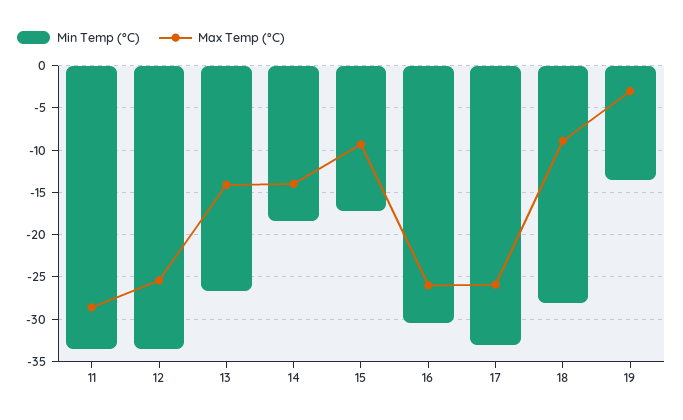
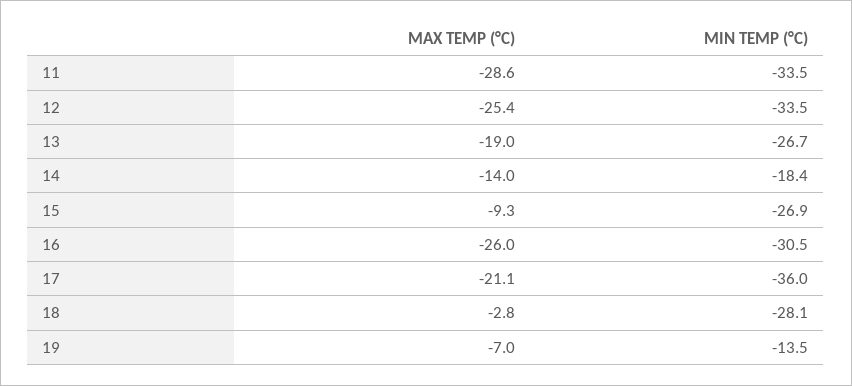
Max Temp (°C), 13: -14 -> -19
Min Temp (°C), 15: -17 -> -26.9
Min Temp (°C), 17: -33 -> -36
Max Temp (°C), 17: -26 -> -21.1
Max Temp (°C), 18: -9 -> -2.8
Max Temp (°C), 19: -3 -> -7

